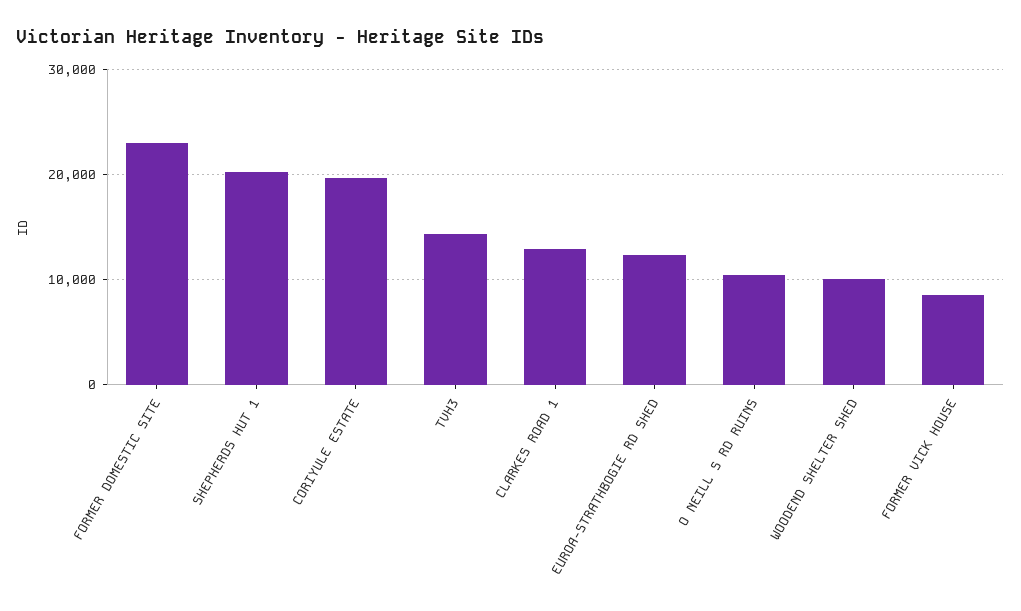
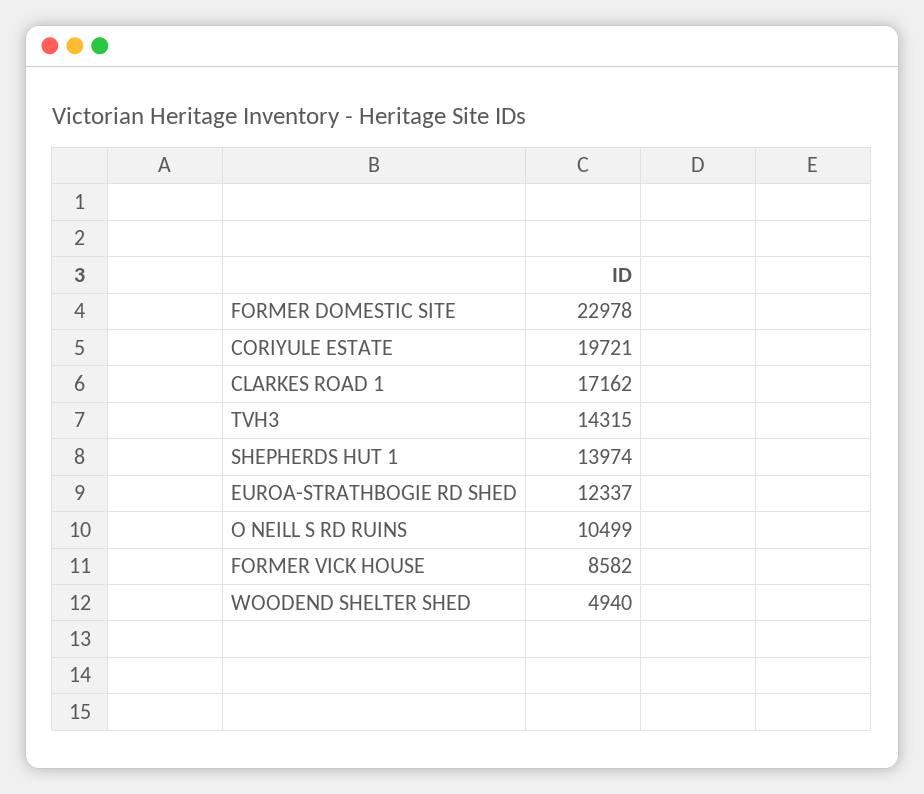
SHEPHERDS HUT 1: 20000 -> 13974
CLARKES ROAD 1: 13000 -> 17162
WOODEND SHELTER SHED: 10000 -> 4940

